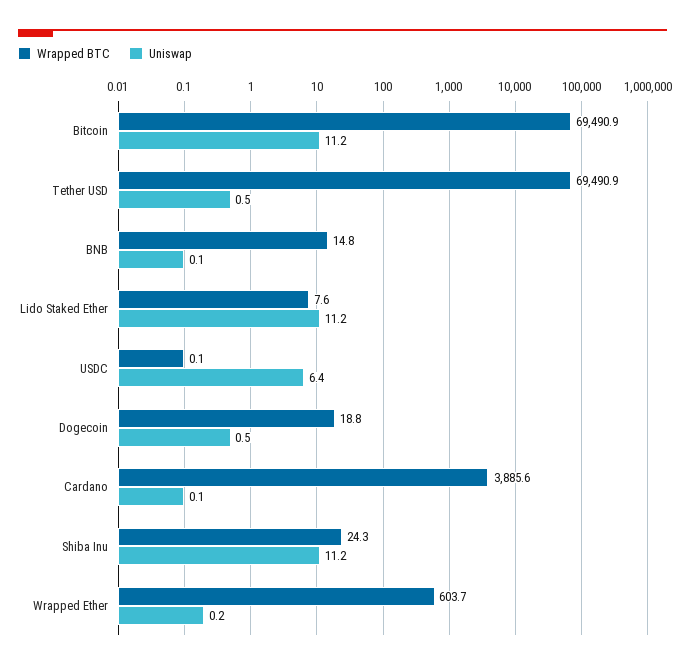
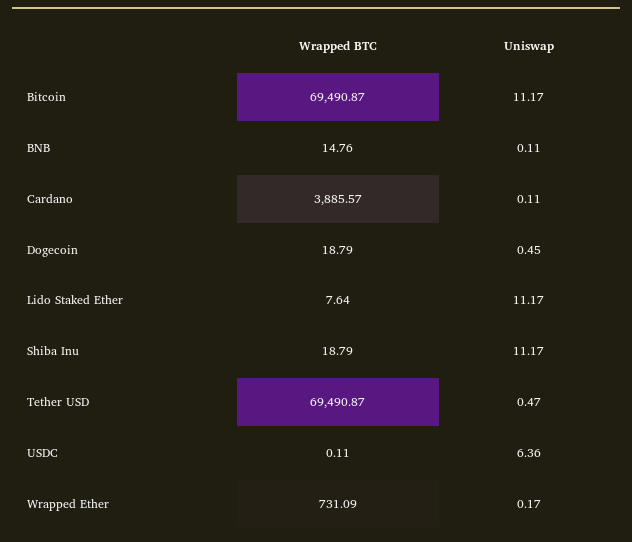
Wrapped BTC, Shiba Inu: 24.3 -> 18.79
Wrapped BTC, Wrapped Ether: 603.7 -> 731.09

